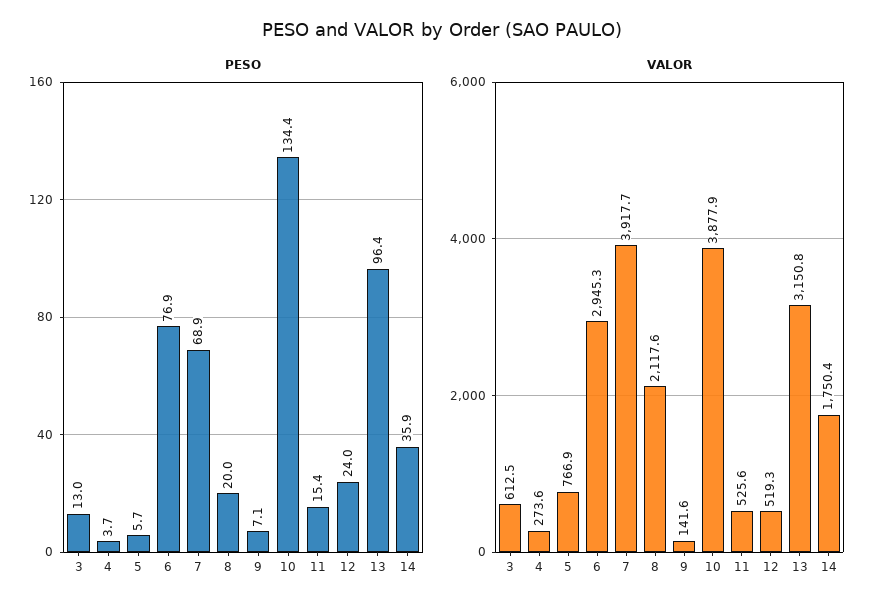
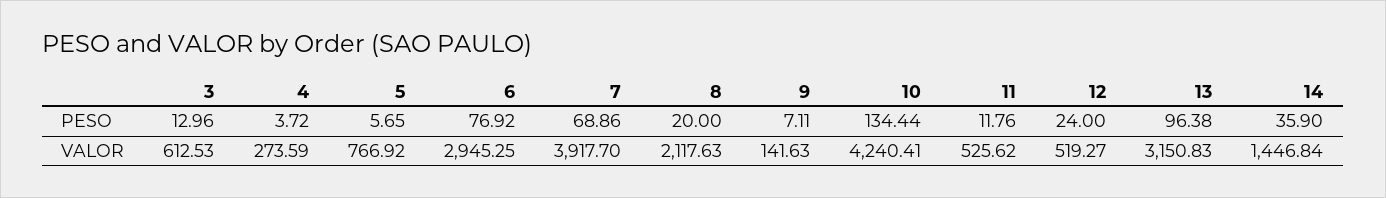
PESO, 11: 15.4 -> 11.76
VALOR, 10: 3877.9 -> 4240.41
VALOR, 14: 1750.4 -> 1446.84

